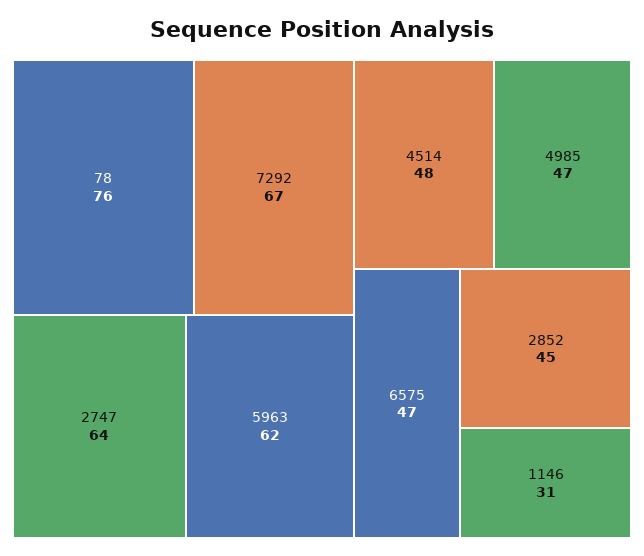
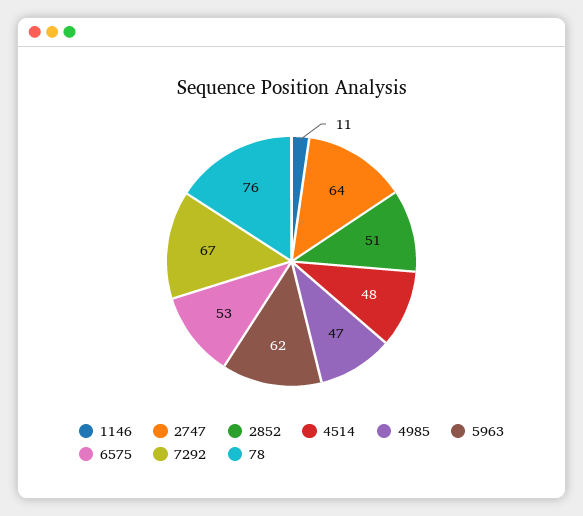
6575: 47 -> 53
2852: 45 -> 51
1146: 31 -> 11

